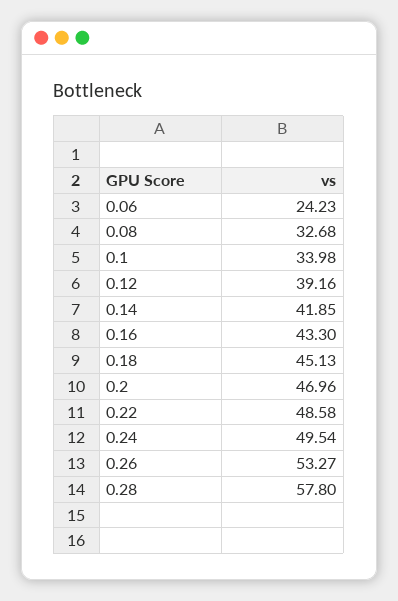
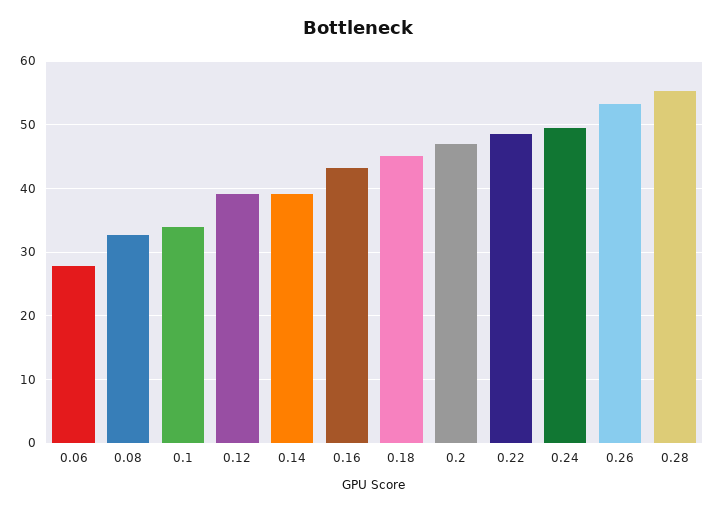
0.06: 24.23 -> 28
0.14: 41.85 -> 39
0.28: 57.8 -> 55

